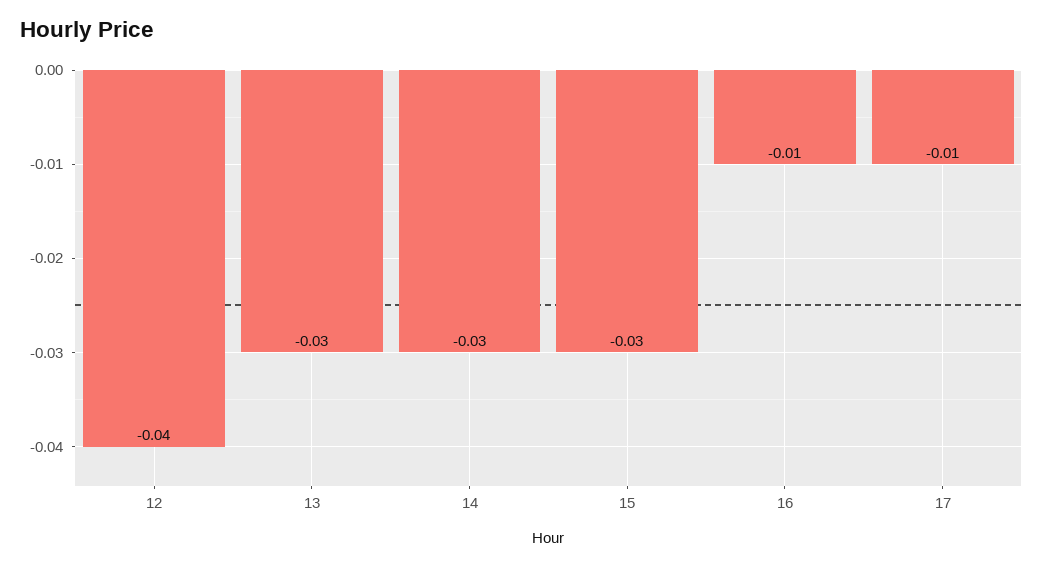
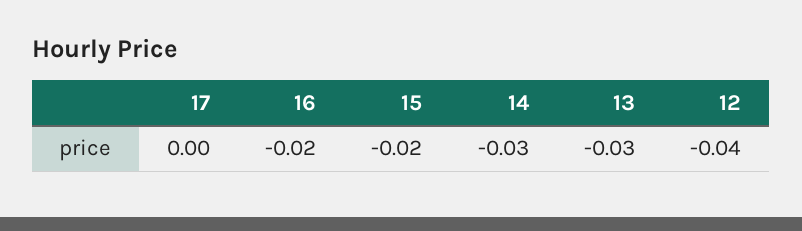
15: -0.03 -> -0.02
16: -0.01 -> -0.02
17: -0.01 -> 0

